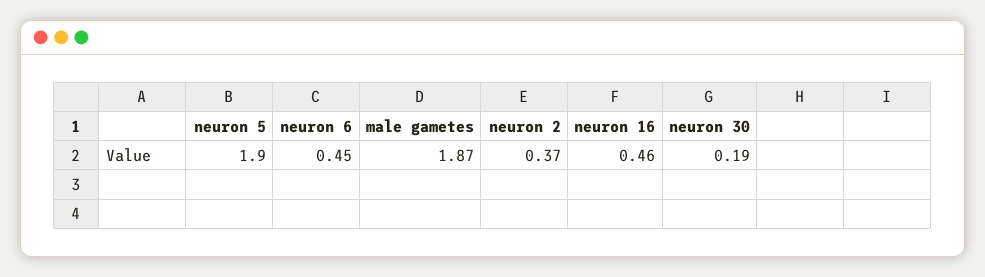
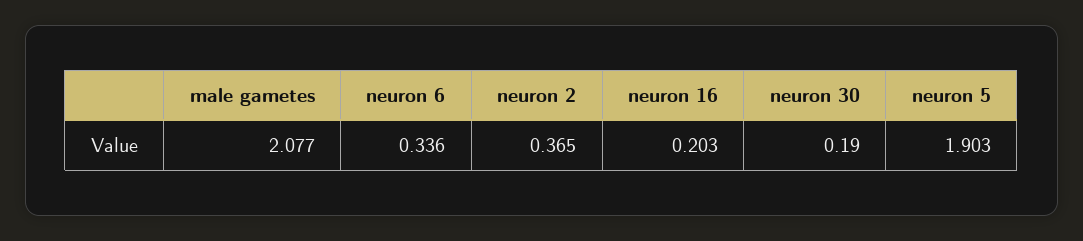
neuron 6: 0.45 -> 0.336
male gametes: 1.87 -> 2.077
neuron 16: 0.46 -> 0.203

